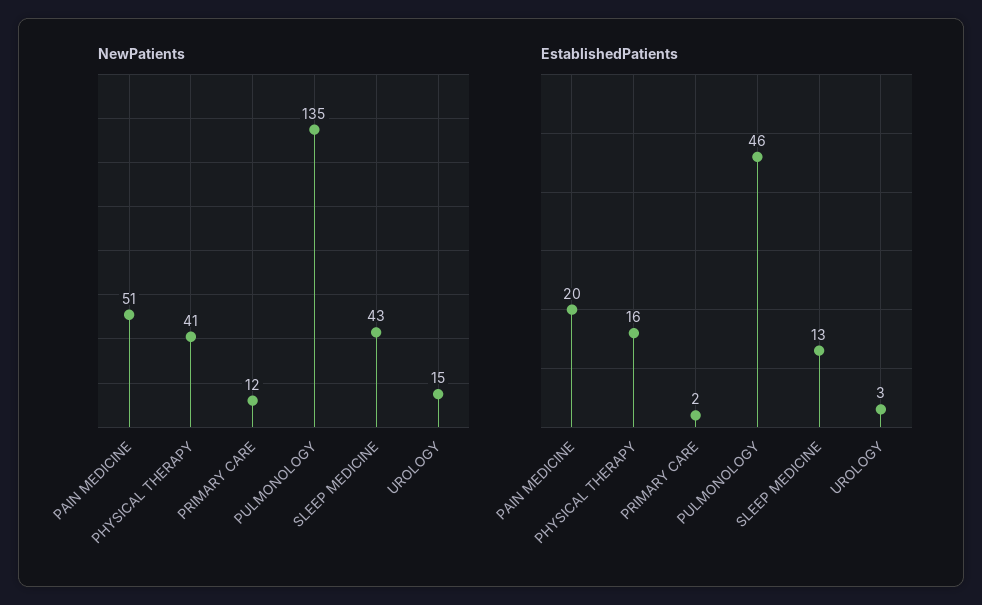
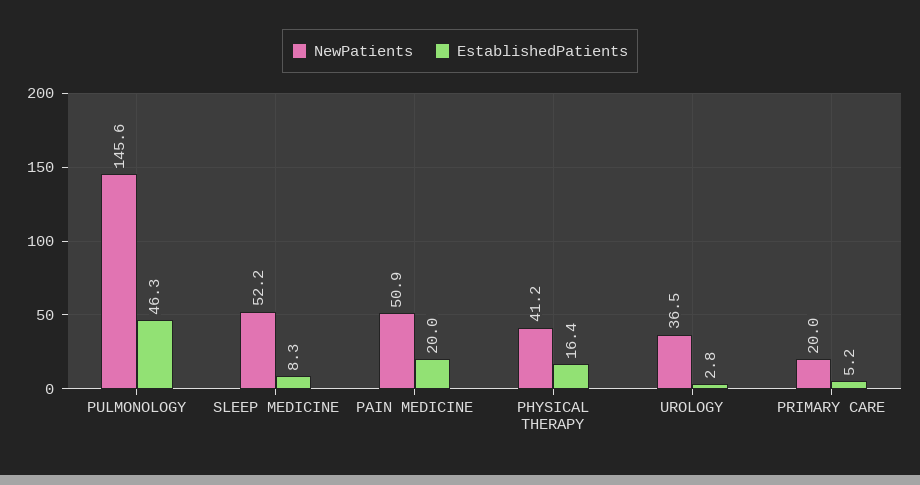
NewPatients, PRIMARY CARE: 12 -> 20
NewPatients, PULMONOLOGY: 135 -> 145.6
NewPatients, SLEEP MEDICINE: 43 -> 52.2
NewPatients, UROLOGY: 15 -> 36.5
EstablishedPatients, PRIMARY CARE: 2 -> 5.2
EstablishedPatients, SLEEP MEDICINE: 13 -> 8.3

